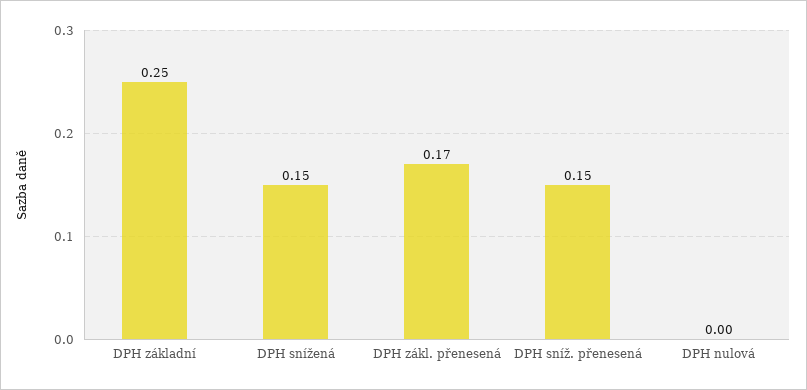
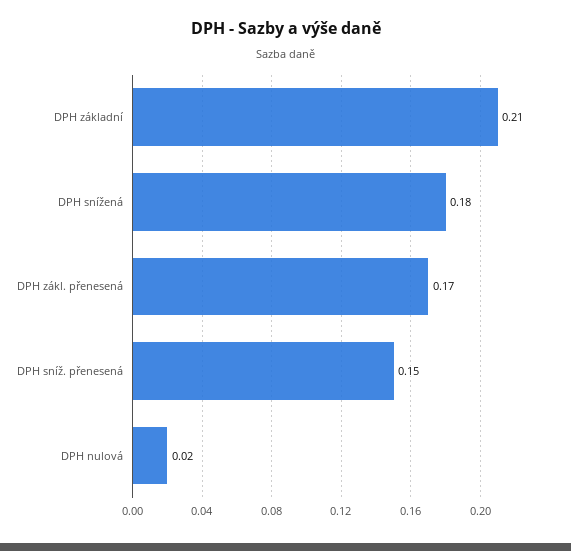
DPH základní: 0.25 -> 0.21
DPH snížená: 0.15 -> 0.18
DPH nulová: 0 -> 0.02

